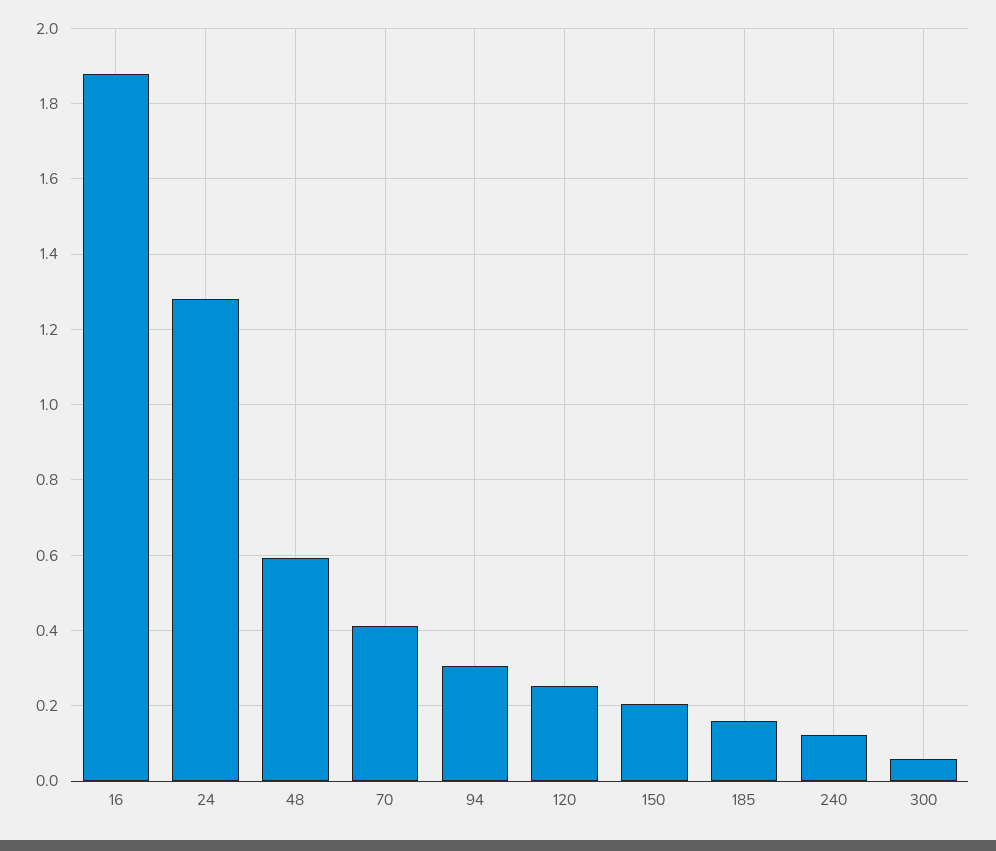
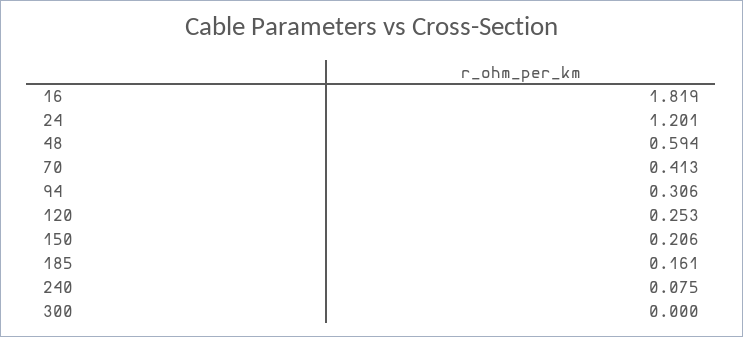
16: 1.88 -> 1.819
24: 1.28 -> 1.201
240: 0.12 -> 0.075
300: 0.06 -> 0

